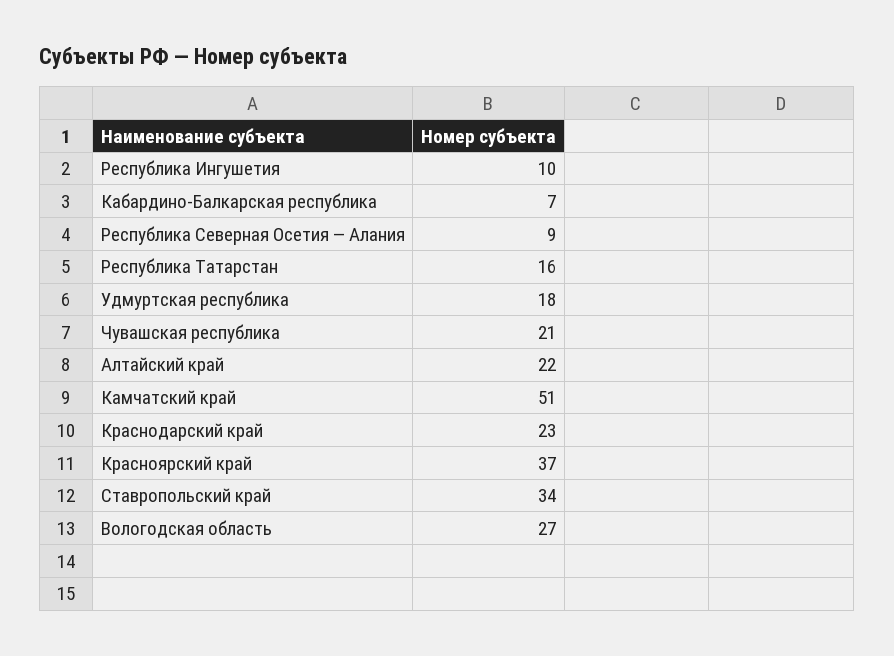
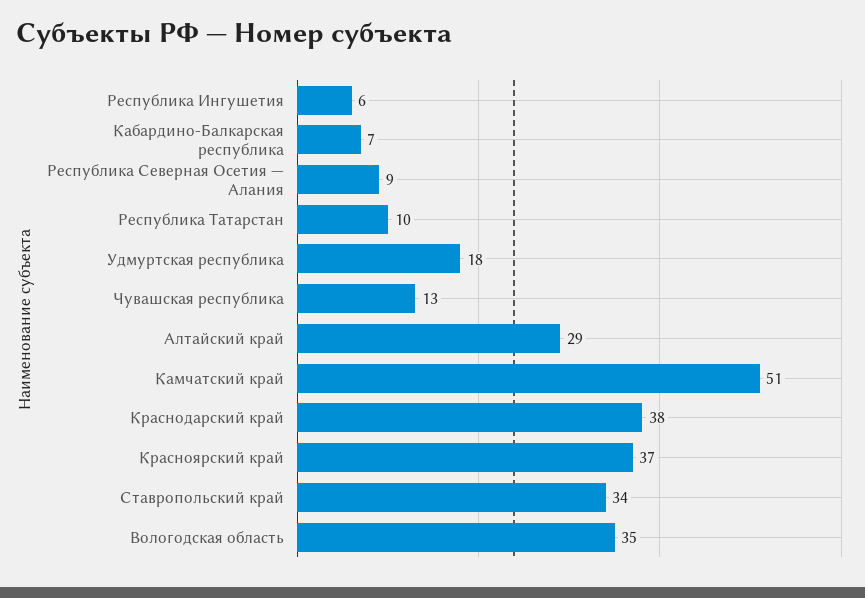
Республика Ингушетия: 10 -> 6
Республика Татарстан: 16 -> 10
Чувашская республика: 21 -> 13
Алтайский край: 22 -> 29
Краснодарский край: 23 -> 38
Вологодская область: 27 -> 35

